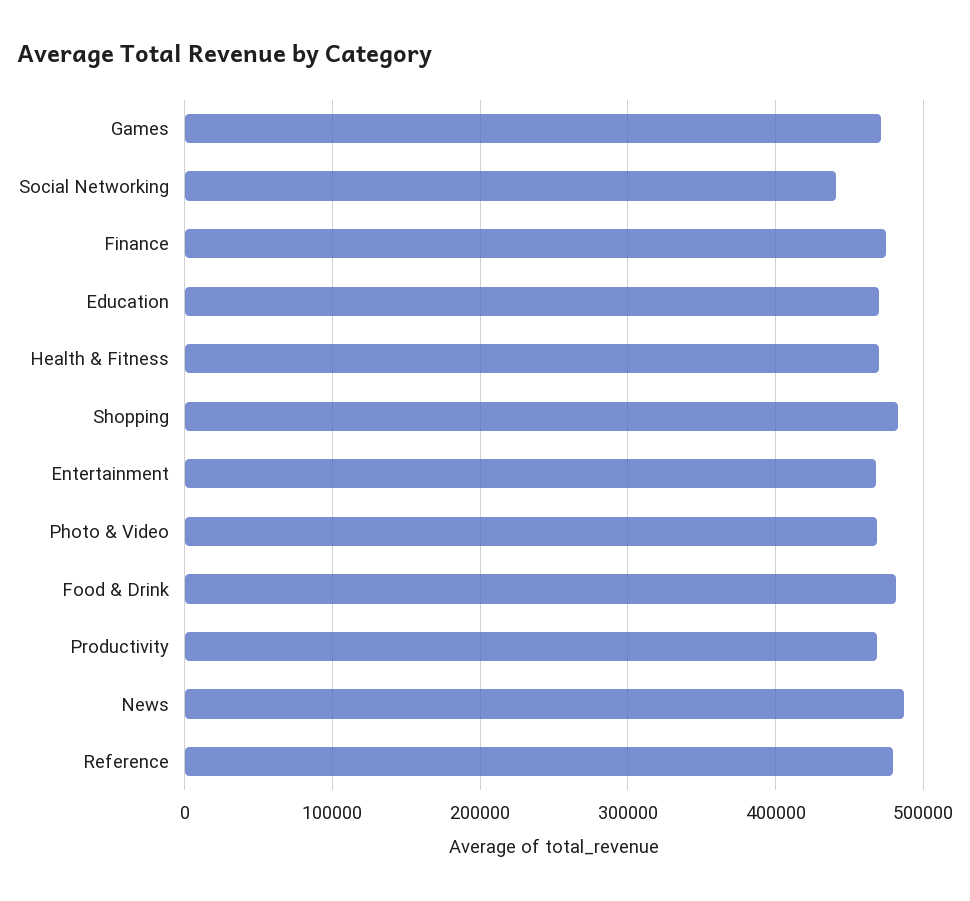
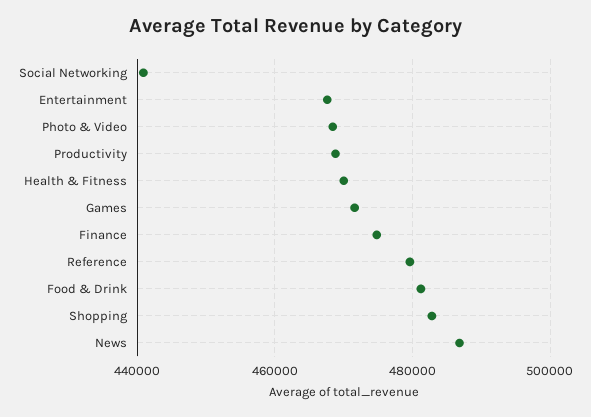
Education: 470000 -> none

